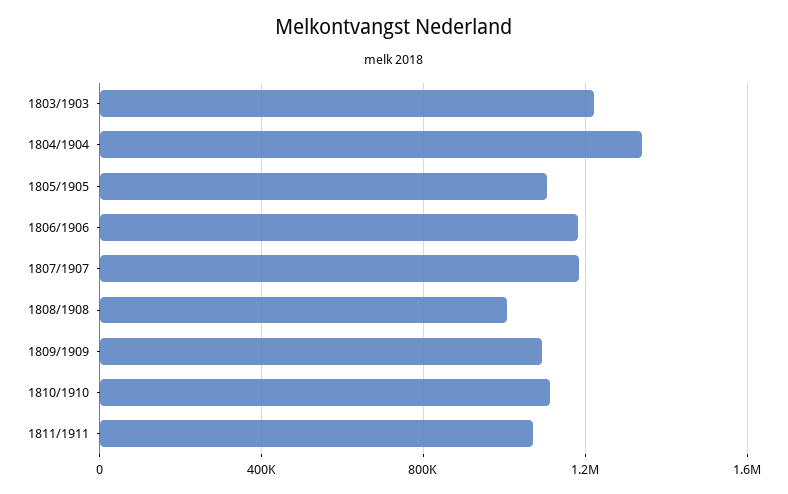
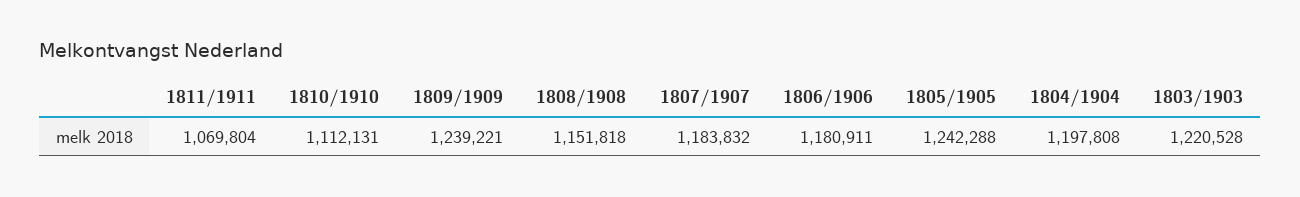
1804/1904: 1350000 -> 1197808
1805/1905: 1100000 -> 1242288
1808/1908: 1000000 -> 1151818
1809/1909: 1100000 -> 1239221

